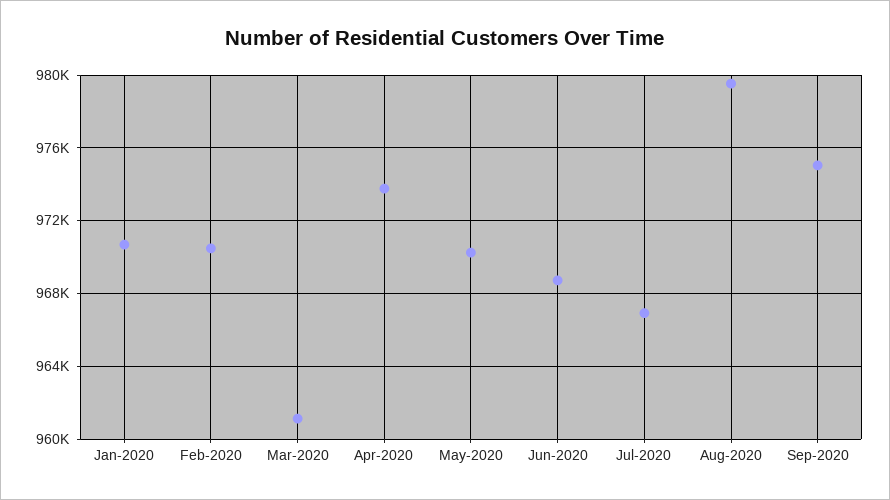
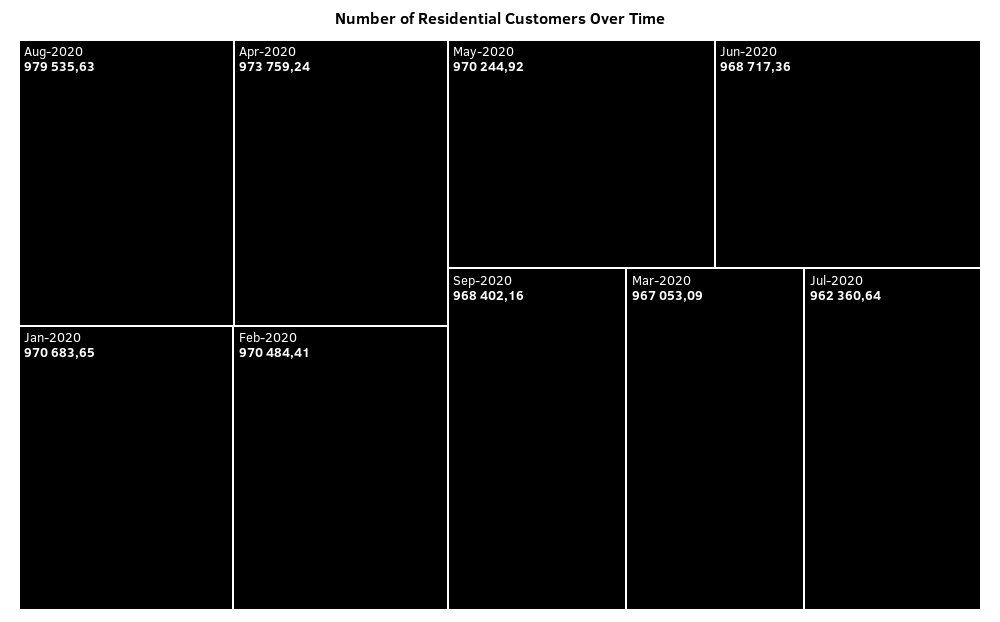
Mar-2020: 961000 -> 967053.09
Jul-2020: 967000 -> 962360.64
Sep-2020: 975000 -> 968402.16

